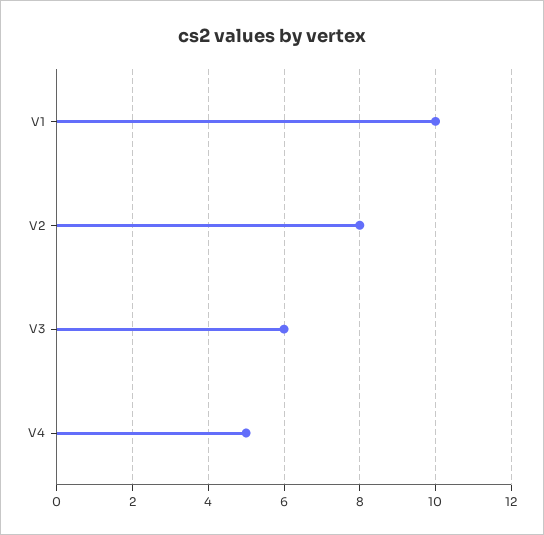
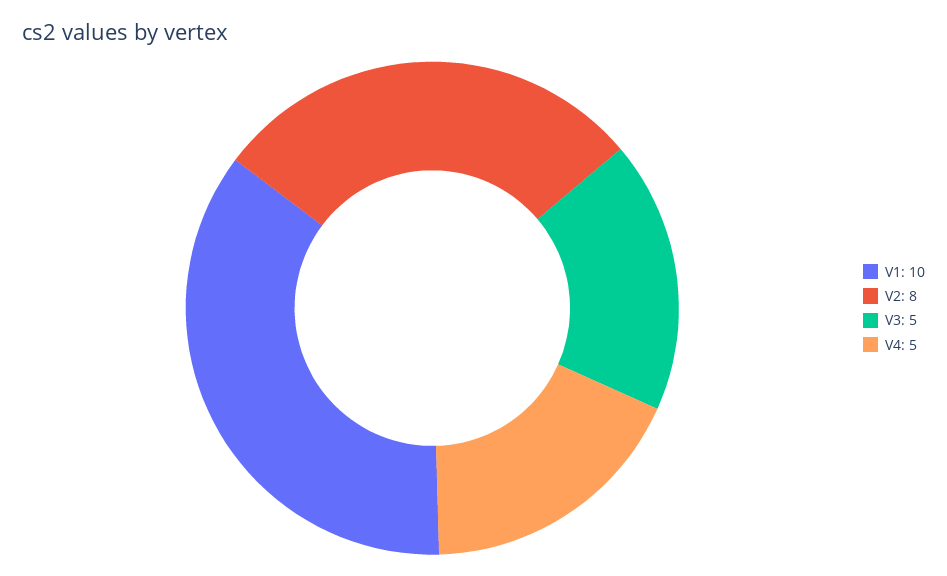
V3: 6 -> 5

